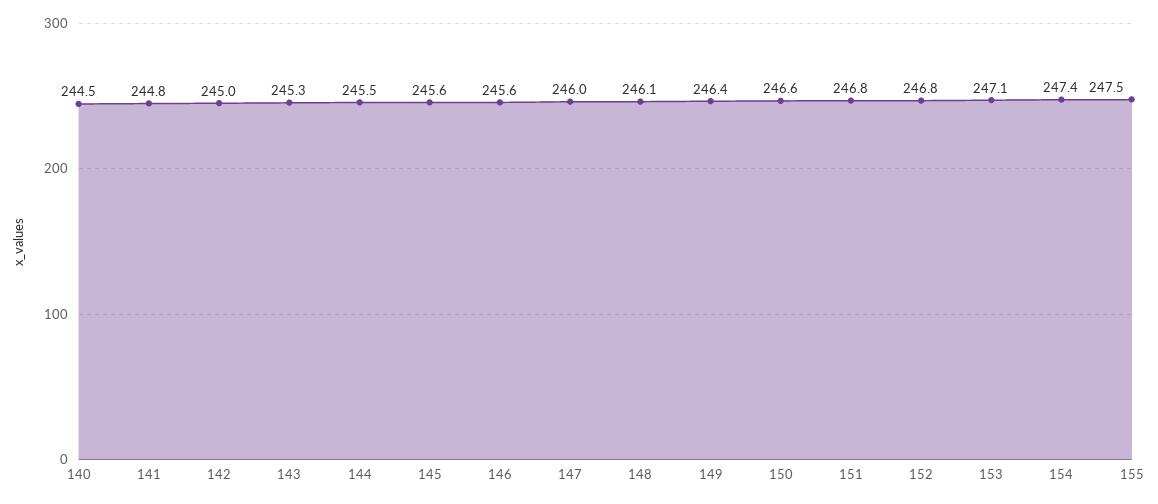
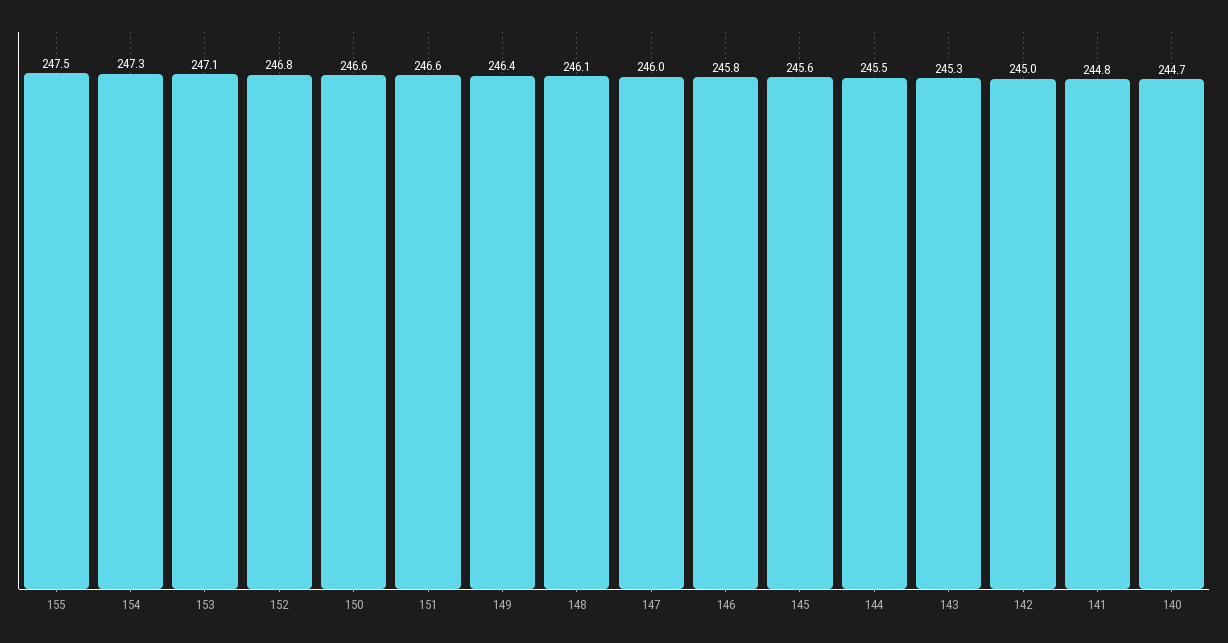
140: 244.5 -> 244.7
146: 245.6 -> 245.8
151: 246.8 -> 246.6
154: 247.4 -> 247.3

